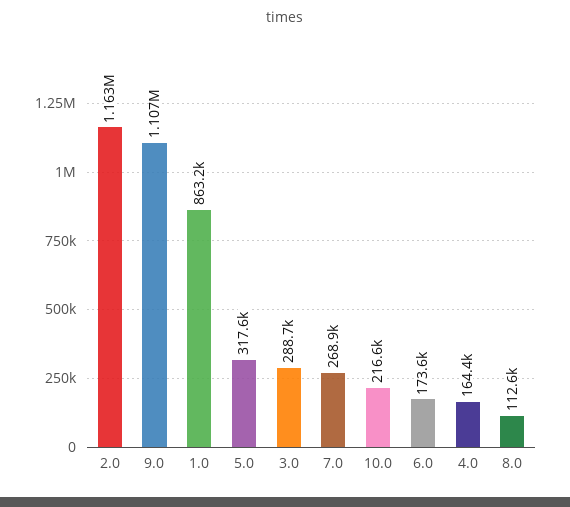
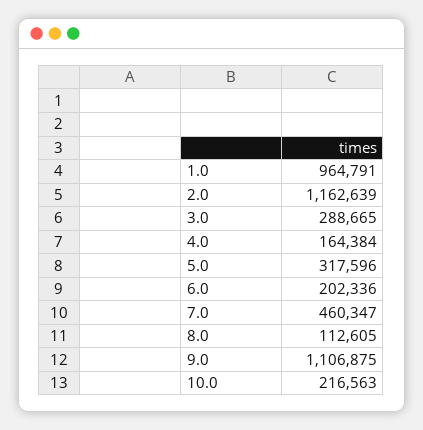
1.0: 863200 -> 964791
7.0: 268900 -> 460347
6.0: 173600 -> 202336

